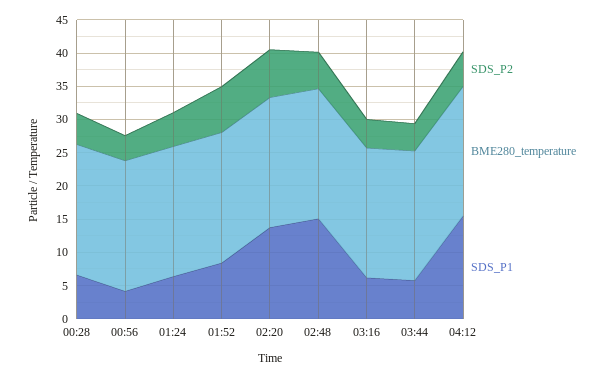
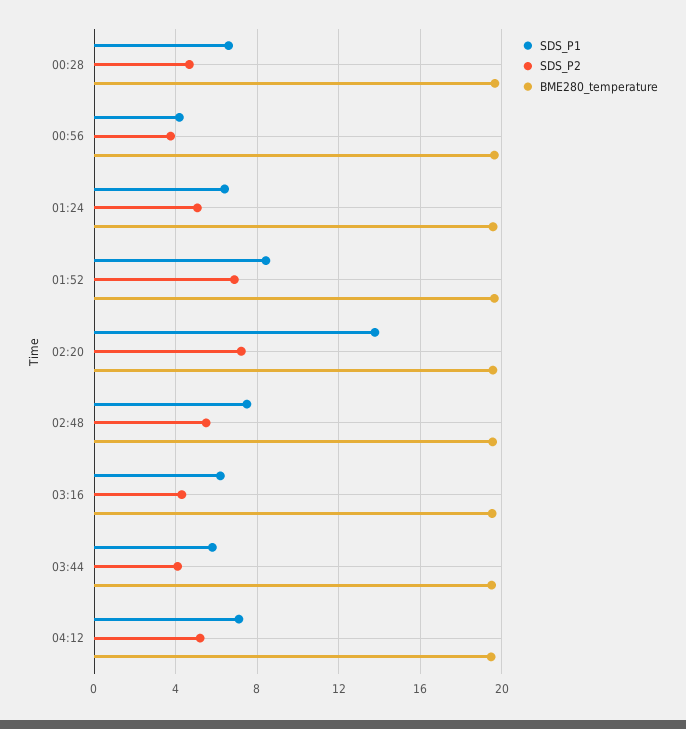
SDS_P1, 02:48: 15 -> 7.5
SDS_P1, 04:12: 15 -> 7

